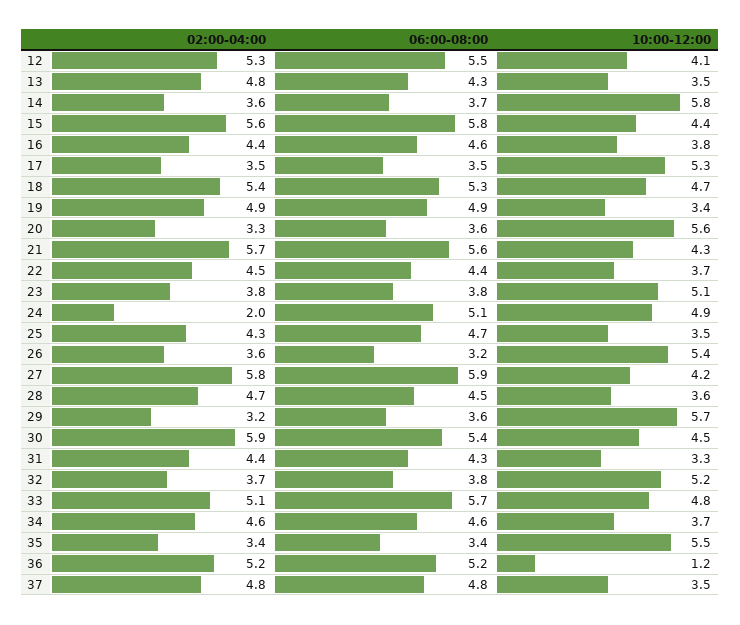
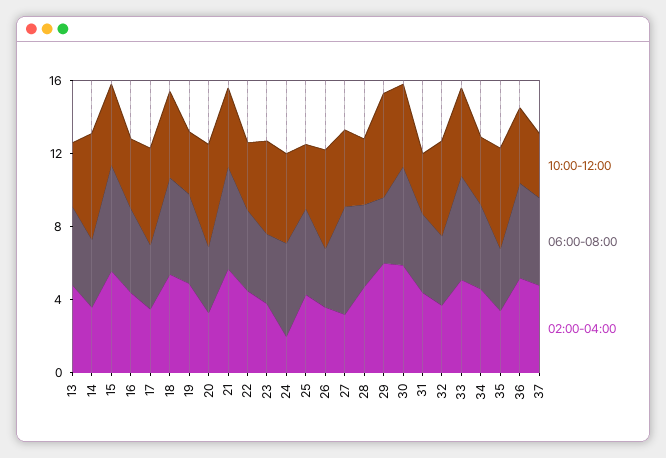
02:00-04:00, 12: 5.3 -> none
06:00-08:00, 12: 5.5 -> none
10:00-12:00, 12: 4.1 -> none
02:00-04:00, 27: 5.8 -> 3
02:00-04:00, 29: 3.2 -> 6
10:00-12:00, 36: 1.2 -> 4

